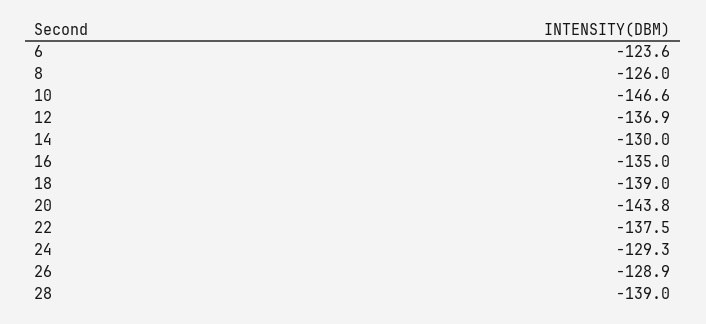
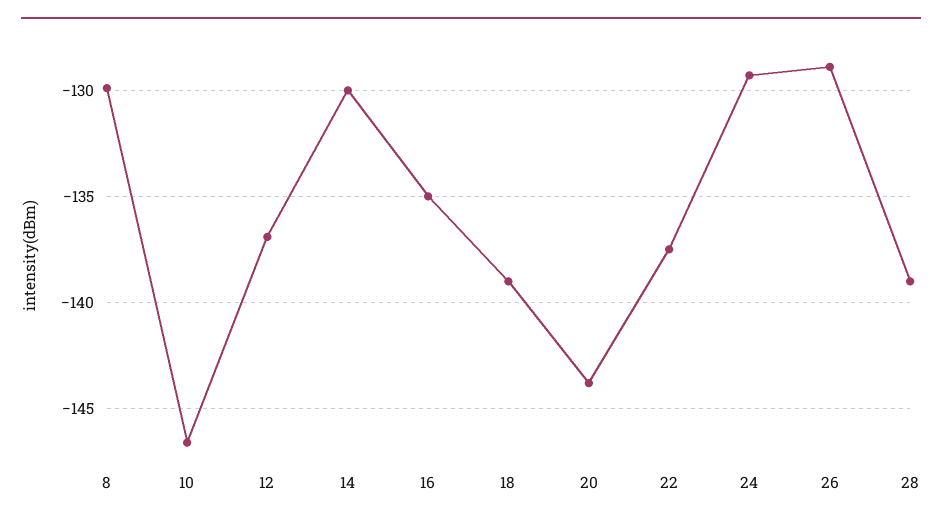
6: -123.6 -> none
8: -126 -> -130

